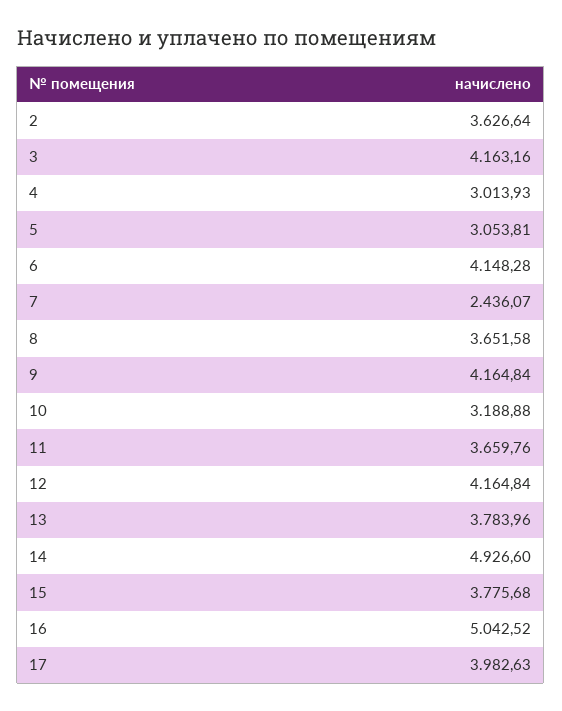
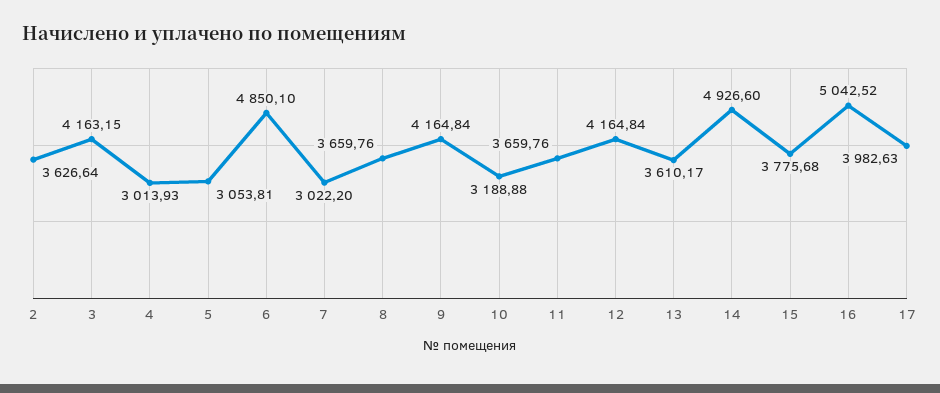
3: 4163.16 -> 4163.15
6: 4148.28 -> 4850.1
7: 2436.07 -> 3022.2
8: 3651.58 -> 3659.76
13: 3783.96 -> 3610.17

